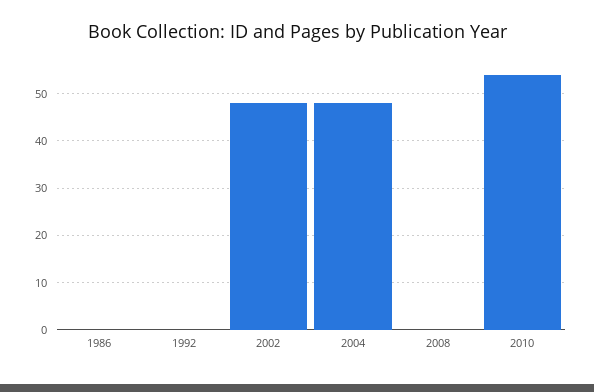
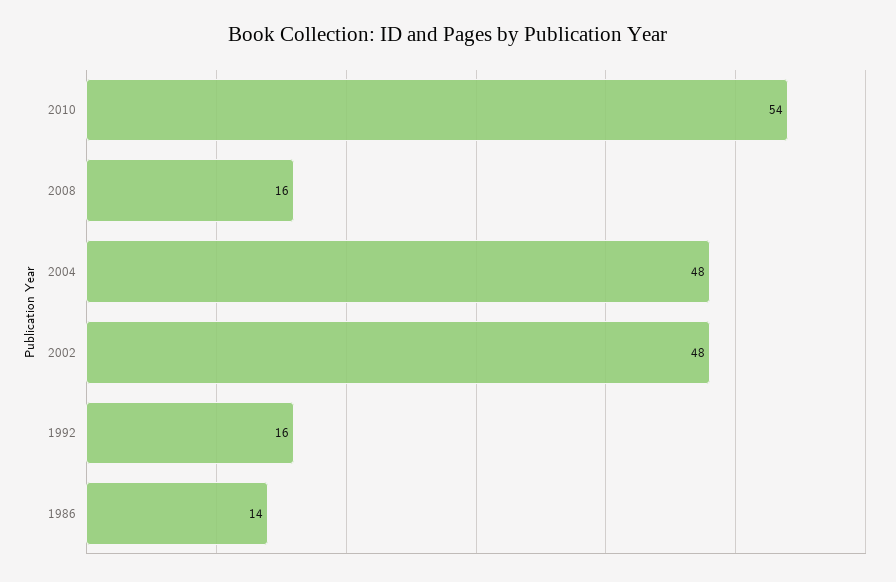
1986: 0 -> 14
1992: 0 -> 16
2008: 0 -> 16

